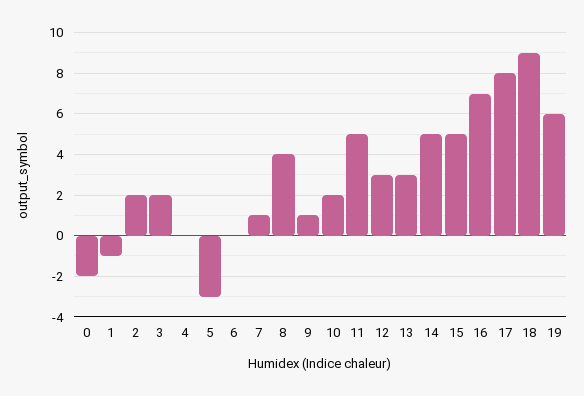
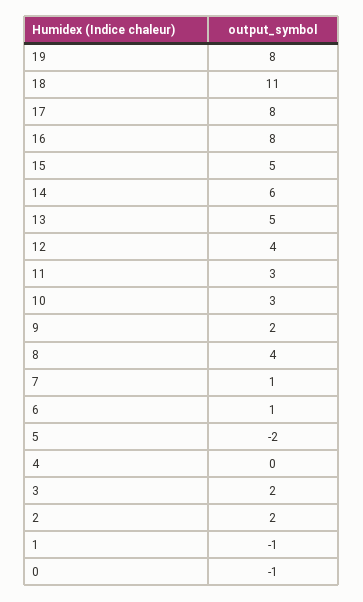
0: -2 -> -1
5: -3 -> -2
6: 0 -> 1
9: 1 -> 2
10: 2 -> 3
11: 5 -> 3
12: 3 -> 4
13: 3 -> 5
14: 5 -> 6
16: 7 -> 8
18: 9 -> 11
19: 6 -> 8

